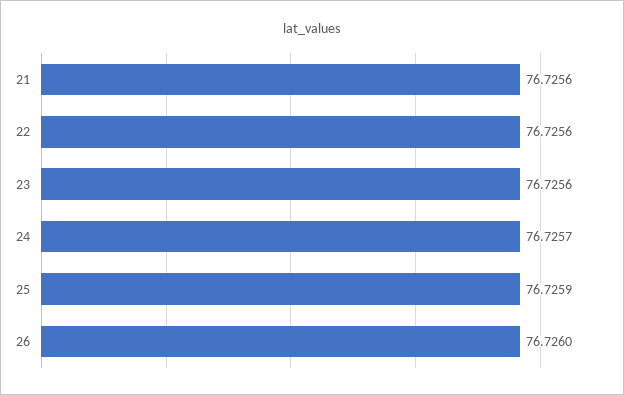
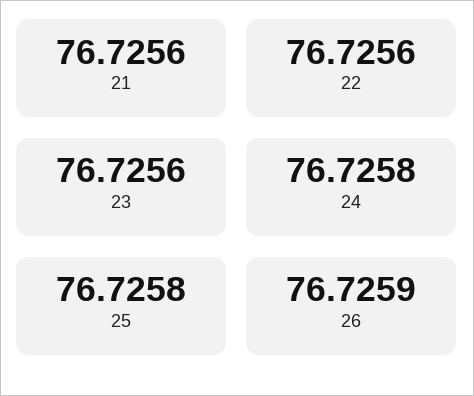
24: 76.7257 -> 76.7258
25: 76.7259 -> 76.7258
26: 76.726 -> 76.7259

